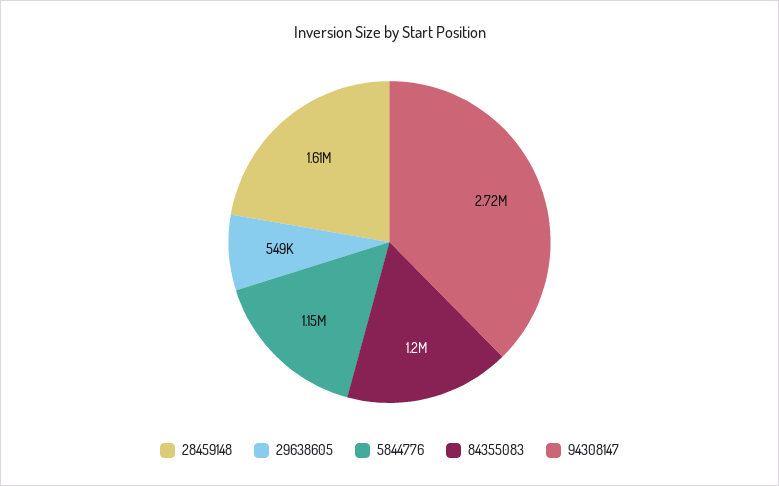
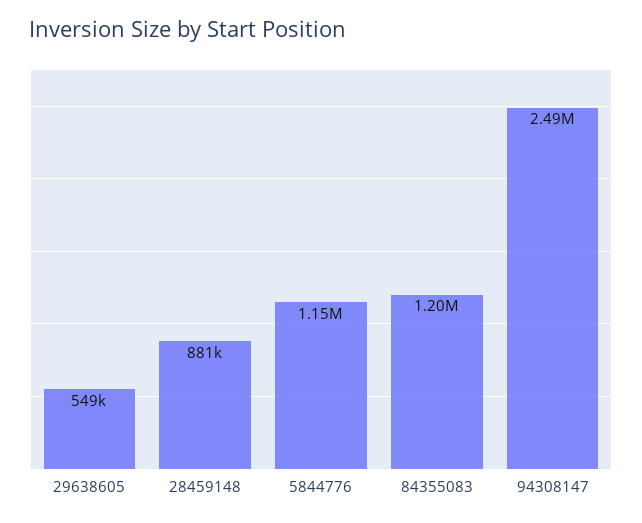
28459148: 1610000 -> 881000
94308147: 2720000 -> 2490000

